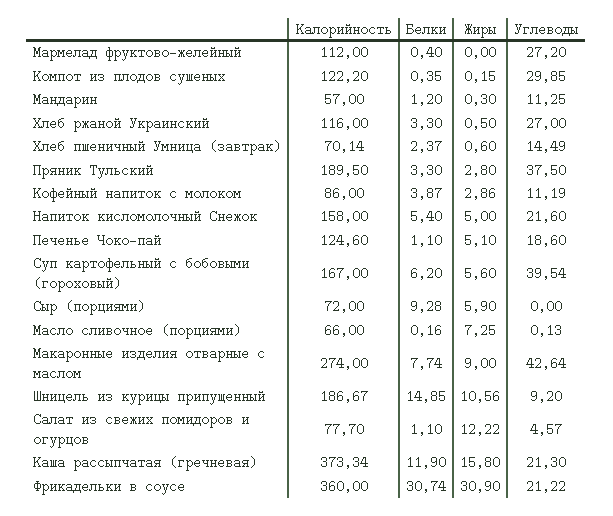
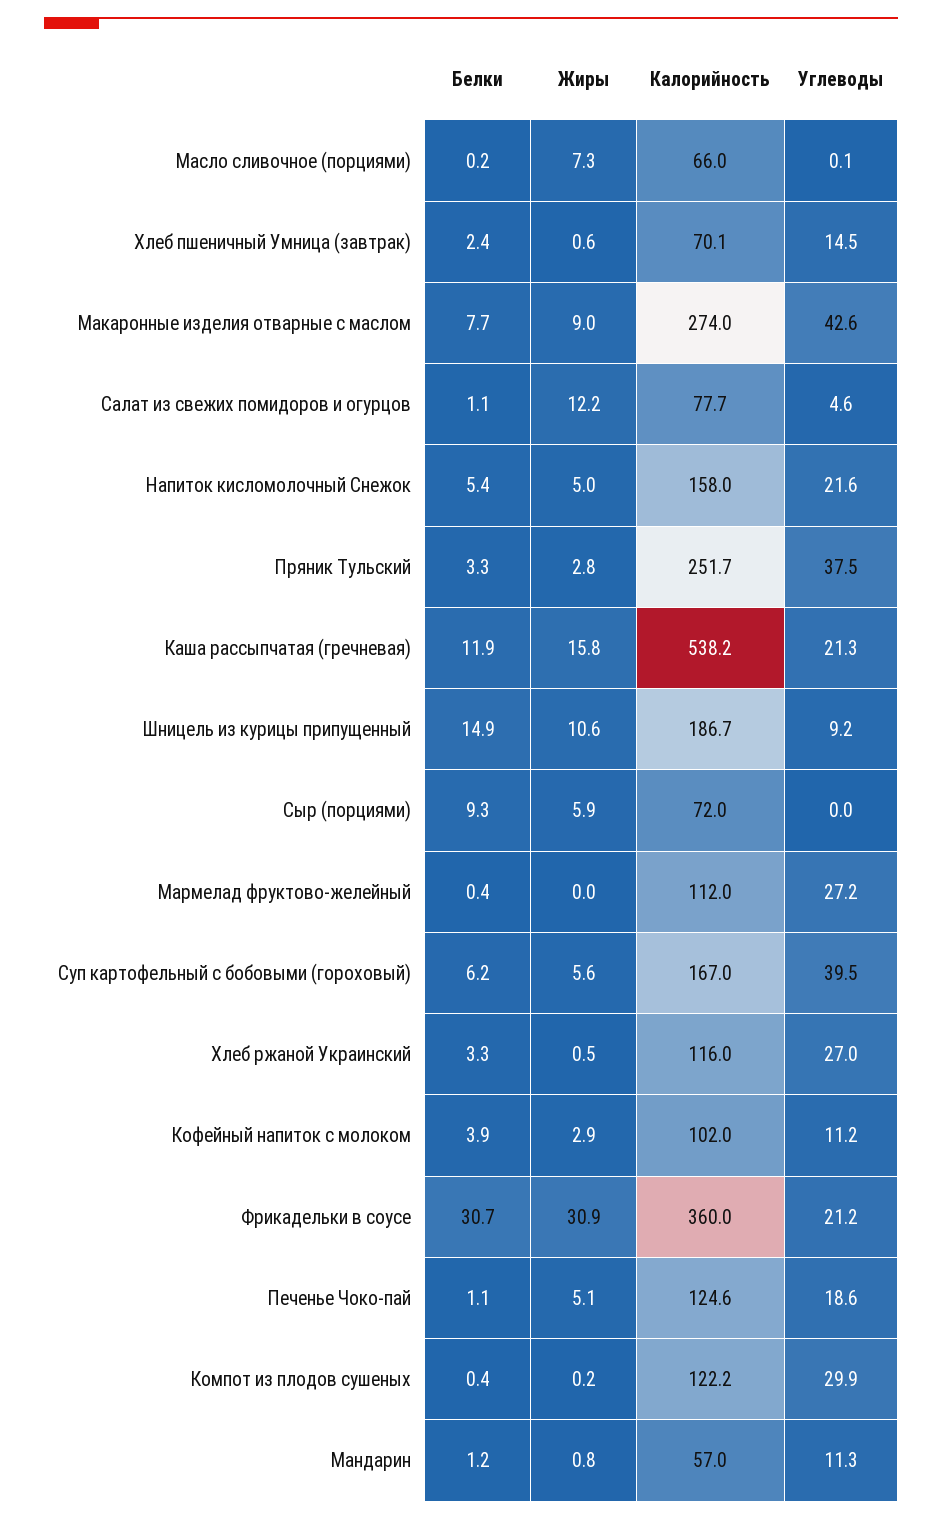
Жиры, Мандарин: 0.3 -> 0.8
Калорийность, Пряник Тульский: 189.5 -> 251.7
Калорийность, Кофейный напиток с молоком: 86 -> 102
Калорийность, Каша рассыпчатая (гречневая): 373.34 -> 538.2

